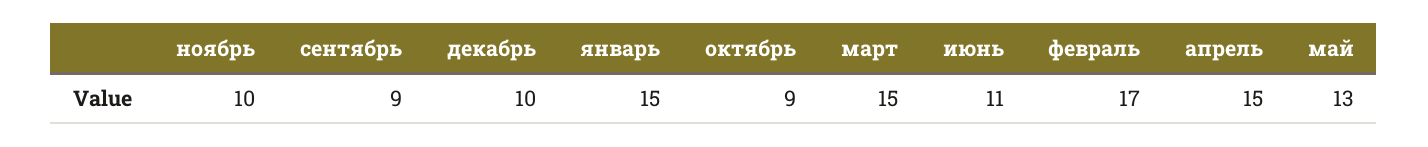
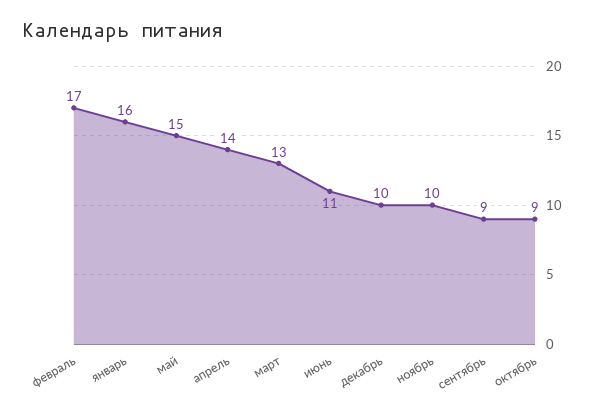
январь: 15 -> 16
март: 15 -> 13
апрель: 15 -> 14
май: 13 -> 15

